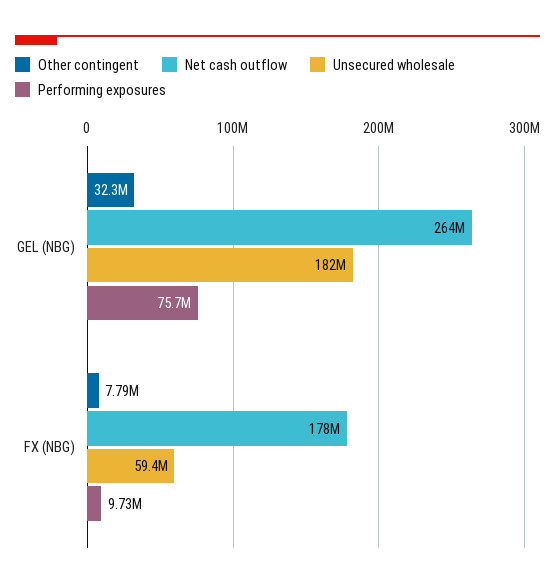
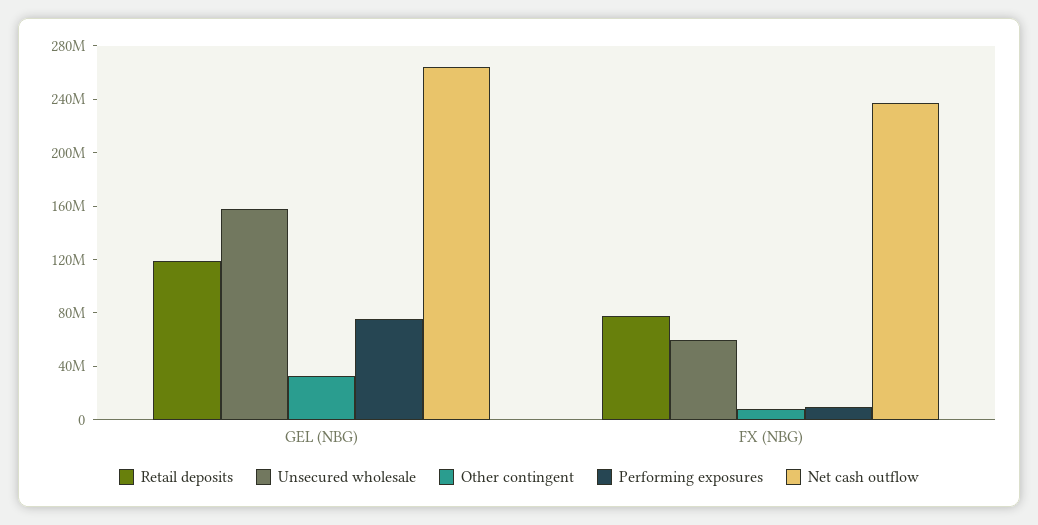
Unsecured wholesale, GEL (NBG): 182000000 -> 160000000
Net cash outflow, FX (NBG): 178000000 -> 240000000
Retail deposits, GEL (NBG): none -> 120000000
Retail deposits, FX (NBG): none -> 80000000

